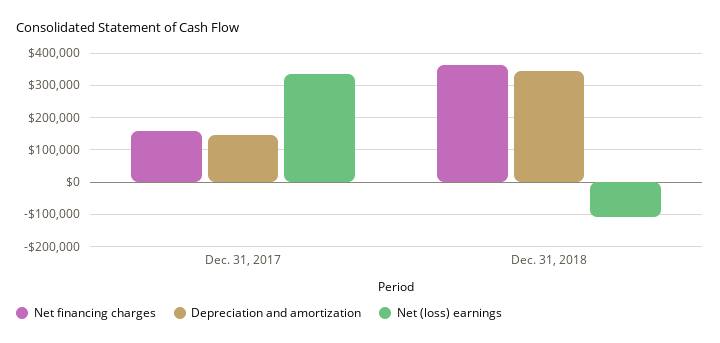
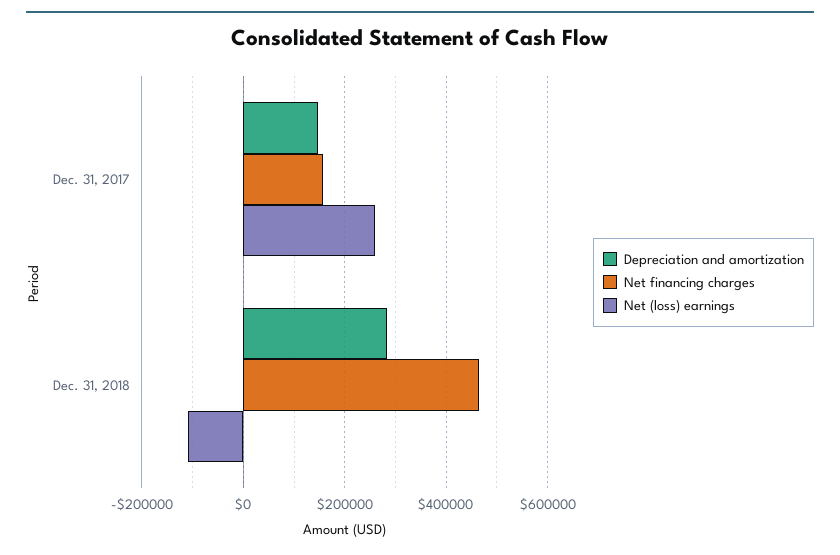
Net (loss) earnings, Dec. 31, 2017: 340000 -> 260000
Net financing charges, Dec. 31, 2018: 360000 -> 460000
Depreciation and amortization, Dec. 31, 2018: 340000 -> 280000

